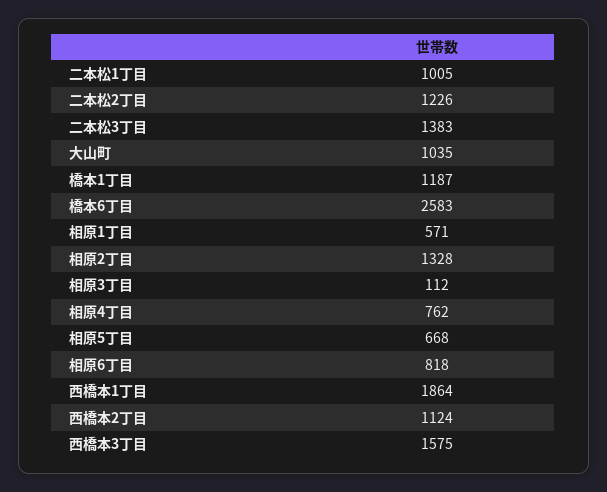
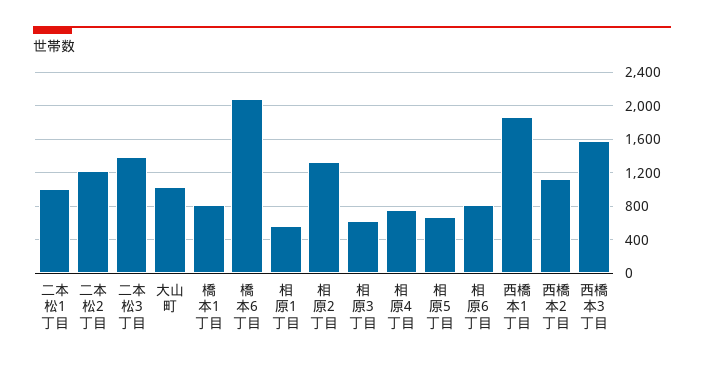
橋本1丁目: 1187 -> 800
橋本6丁目: 2583 -> 2100
相原3丁目: 112 -> 600

